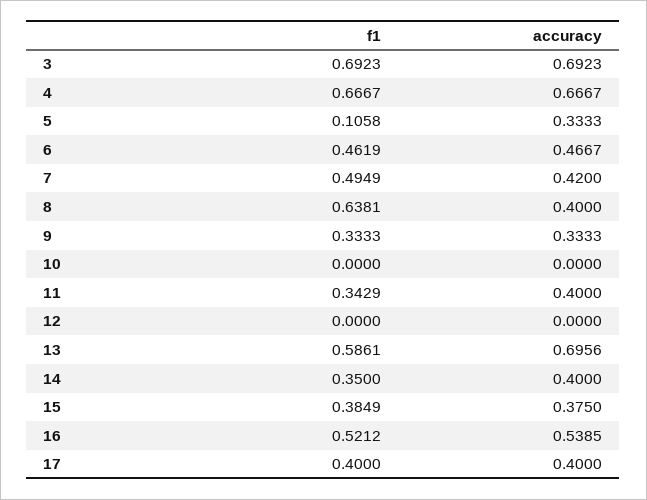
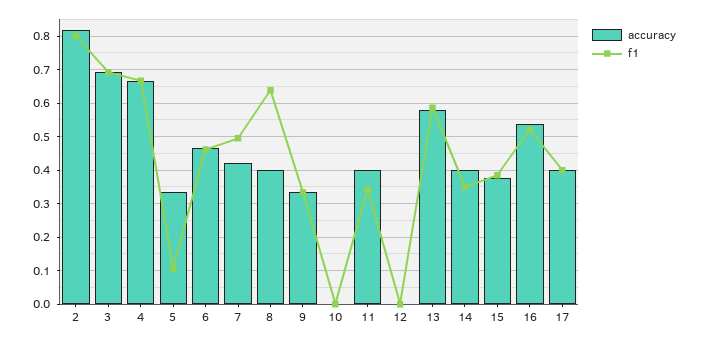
accuracy, 13: 0.6956 -> 0.58
accuracy, 2: none -> 0.82
f1, 2: none -> 0.8

